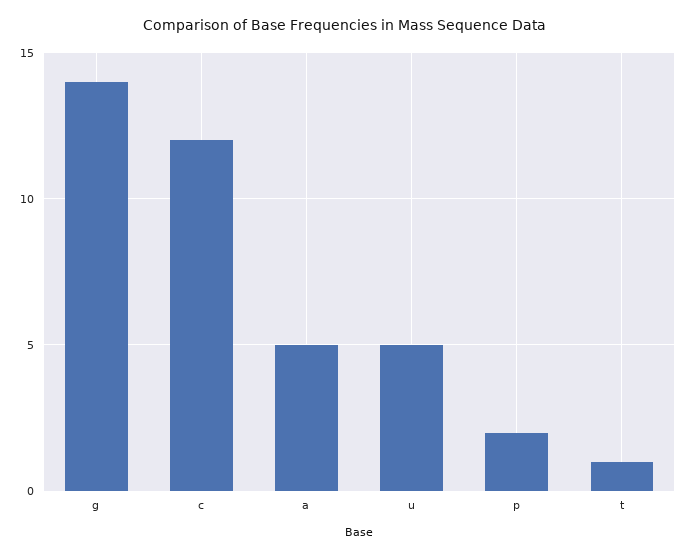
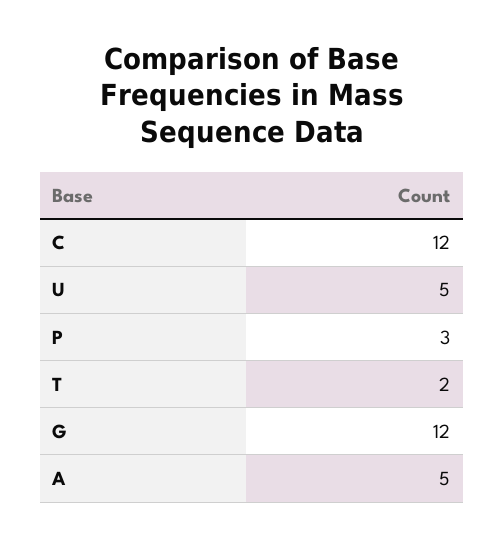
g: 14 -> 12
p: 2 -> 3
t: 1 -> 2

